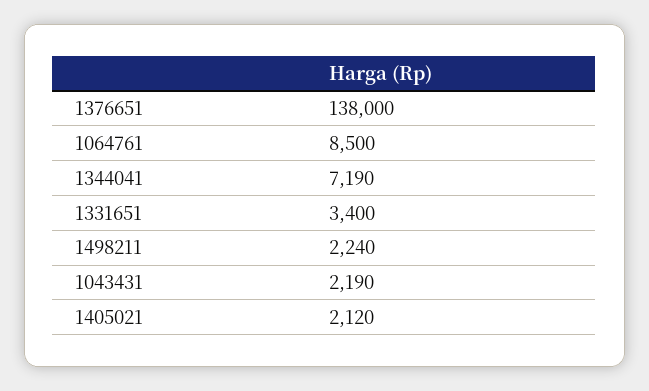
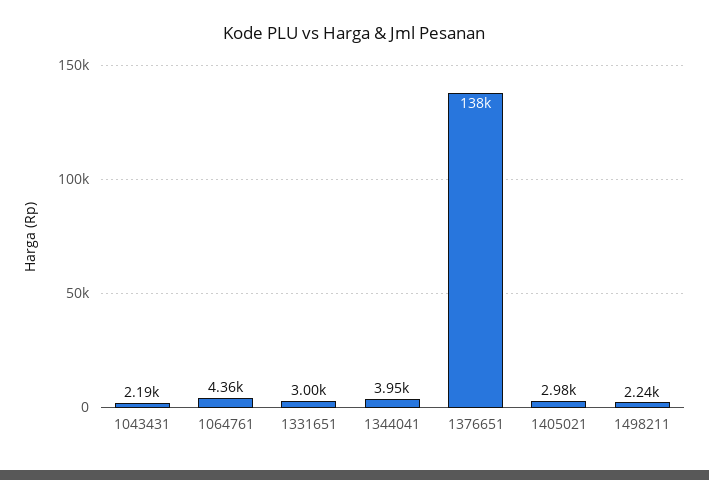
1064761: 8500 -> 4360
1344041: 7190 -> 3950
1331651: 3400 -> 3000
1405021: 2120 -> 2980

